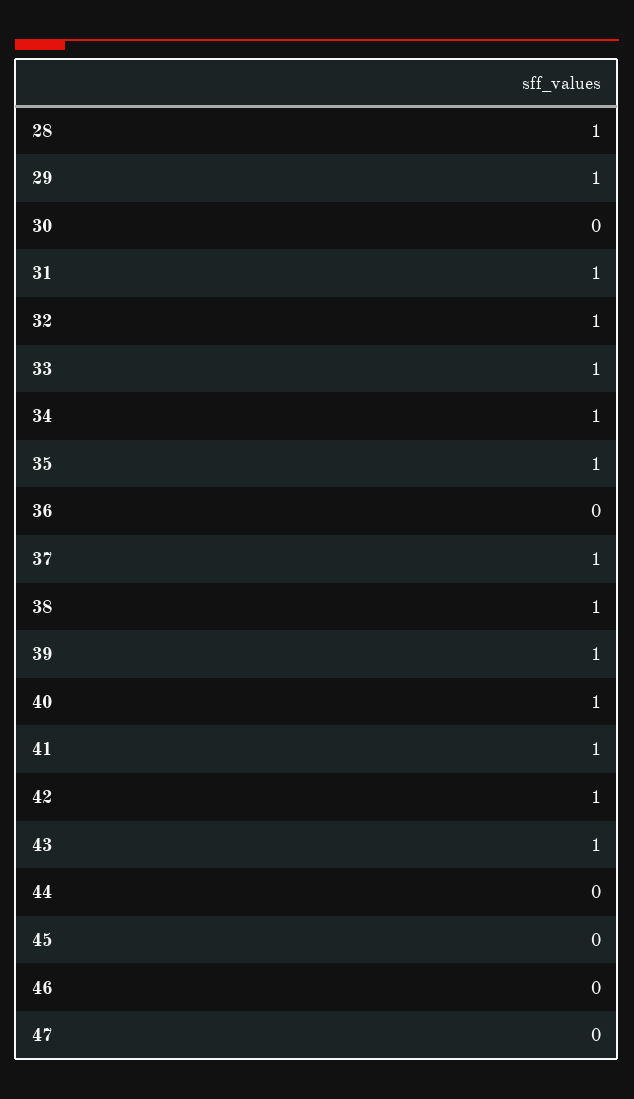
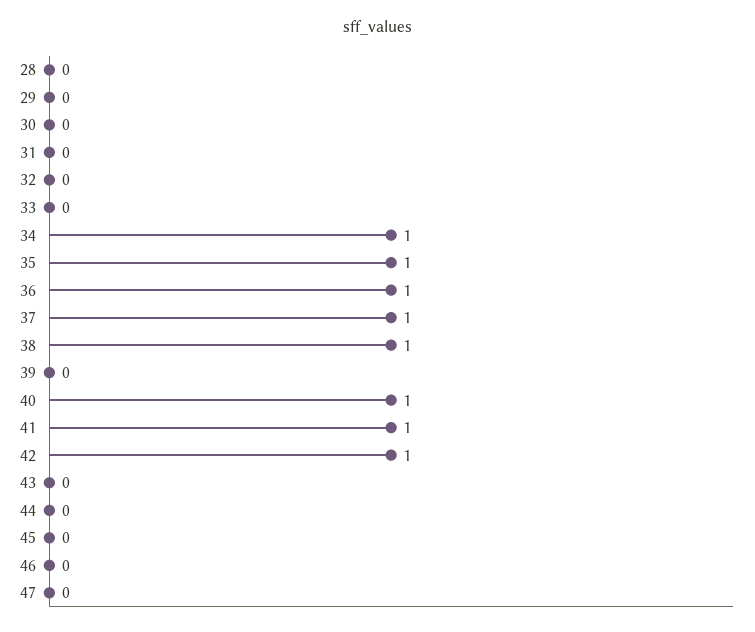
28: 1 -> 0
29: 1 -> 0
31: 1 -> 0
32: 1 -> 0
33: 1 -> 0
36: 0 -> 1
39: 1 -> 0
43: 1 -> 0

